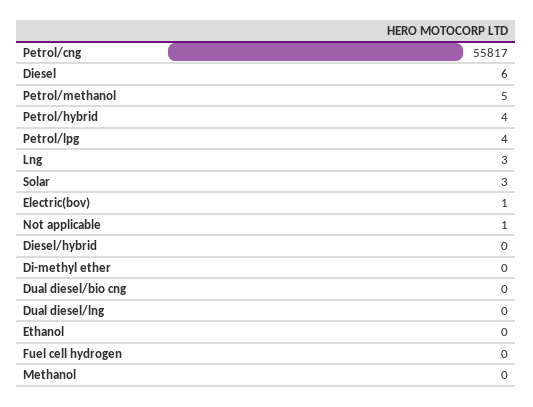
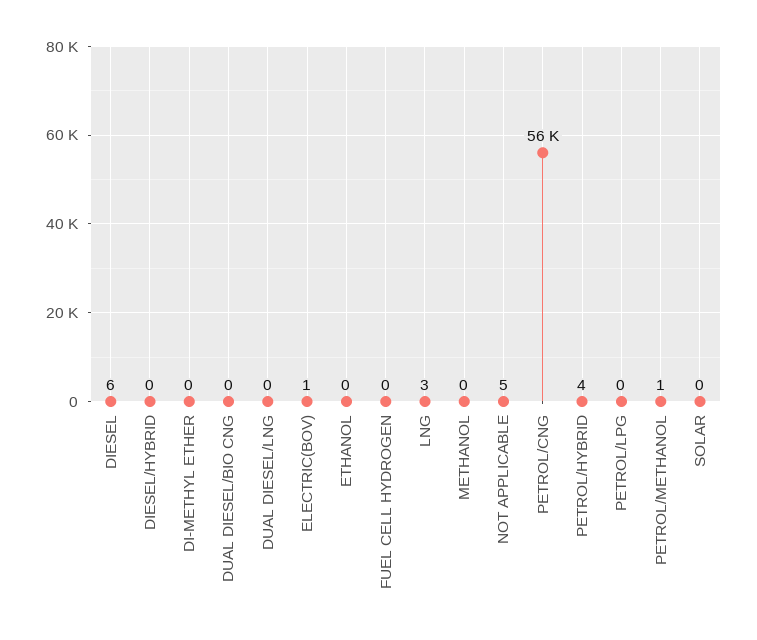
Petrol/methanol: 5 -> 1
Petrol/lpg: 4 -> 0
Solar: 3 -> 0
Not applicable: 1 -> 5

